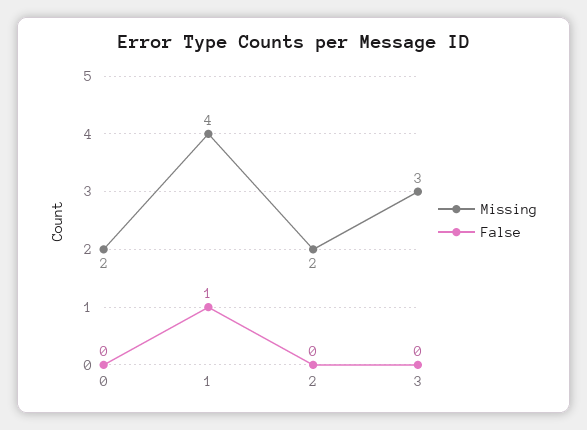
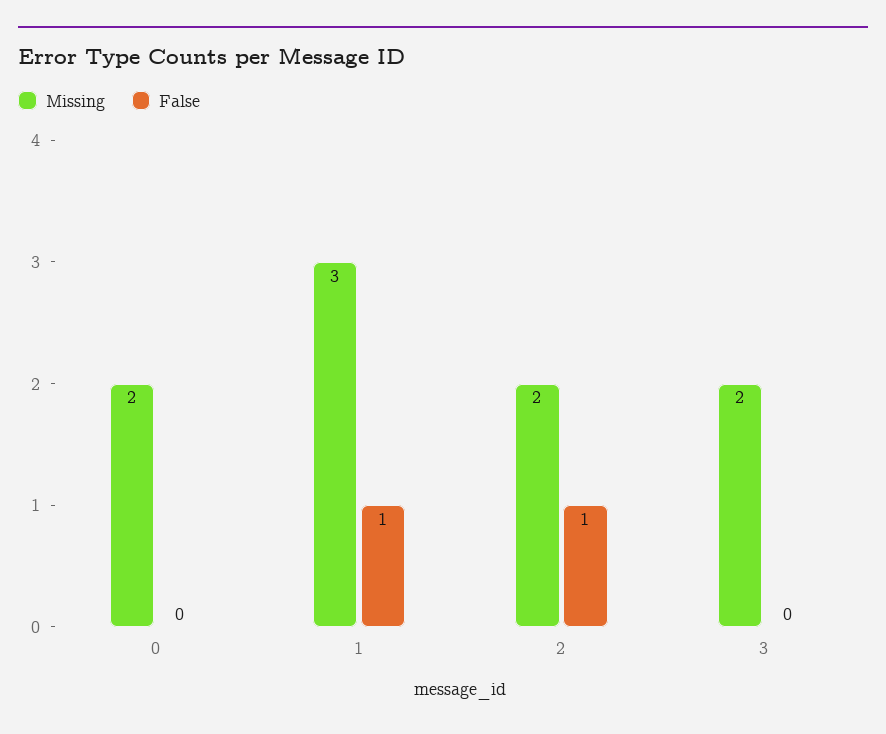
Missing, 1: 4 -> 3
False, 2: 0 -> 1
Missing, 3: 3 -> 2

